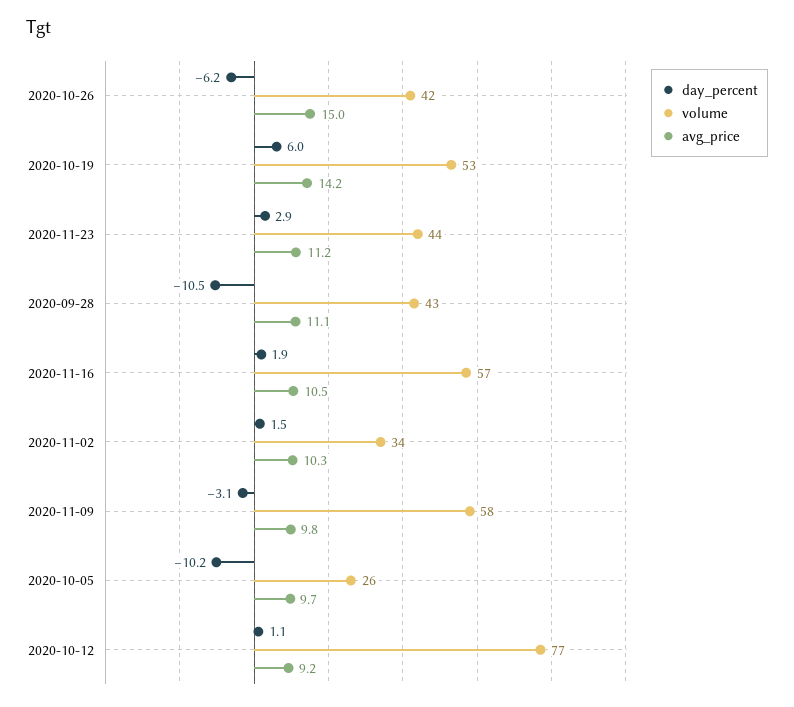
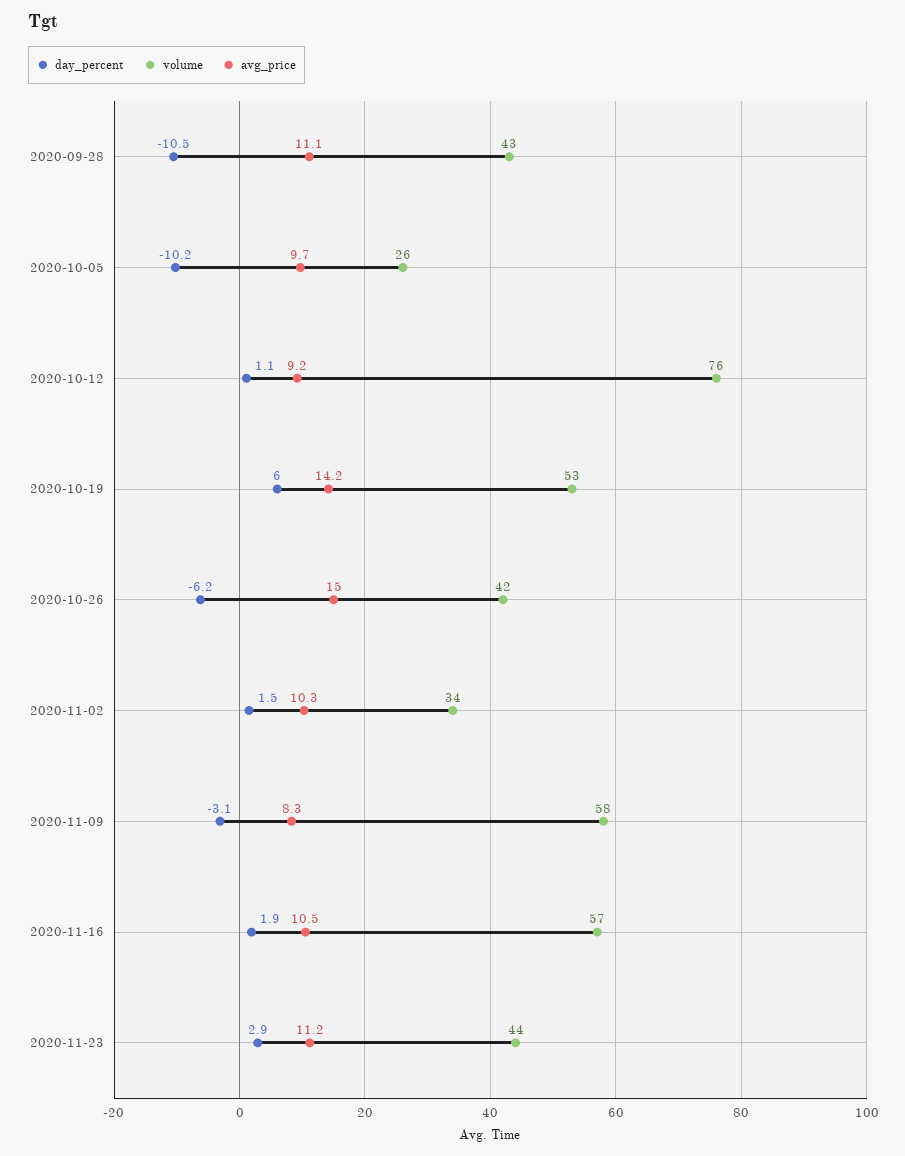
avg_price, 2020-11-09: 9.8 -> 8.3
volume, 2020-10-12: 77 -> 76

